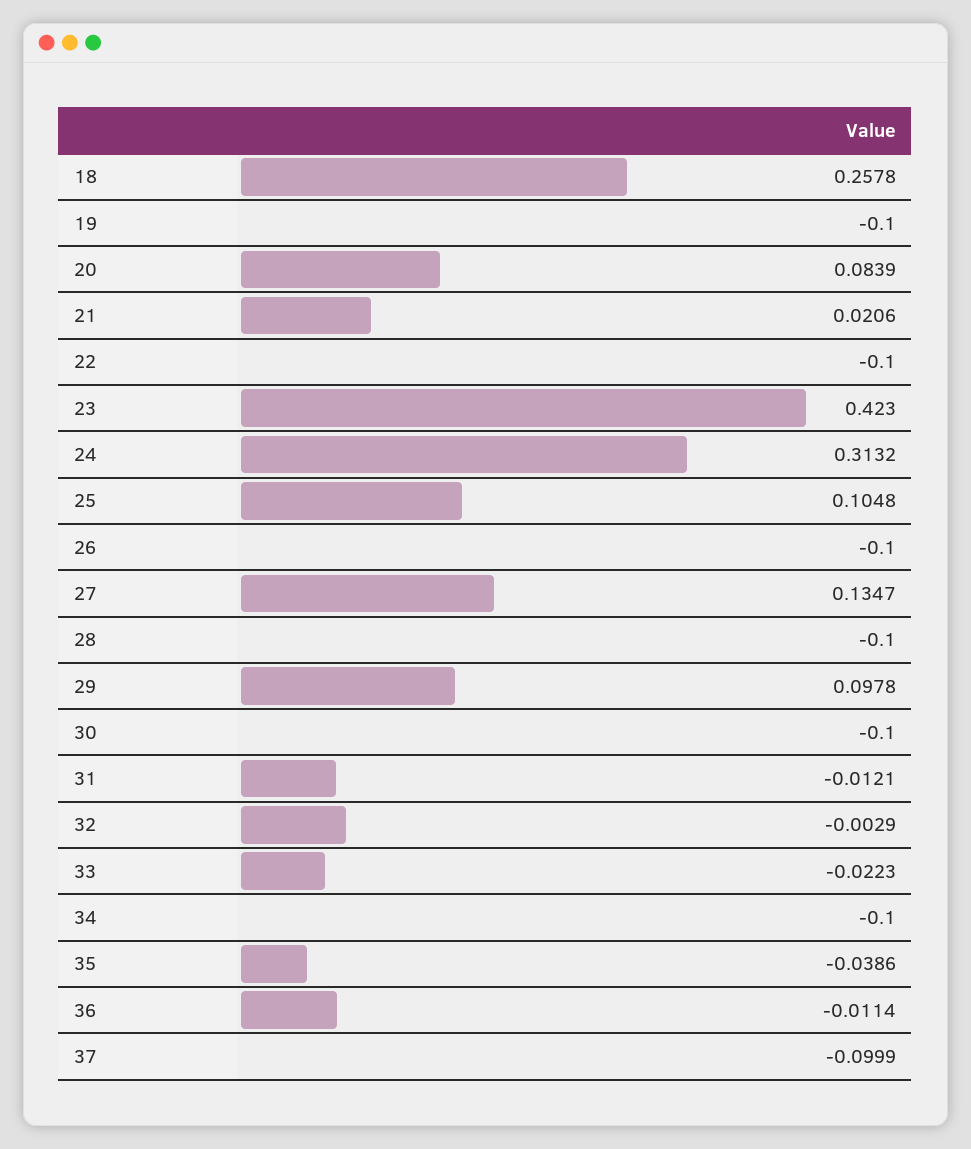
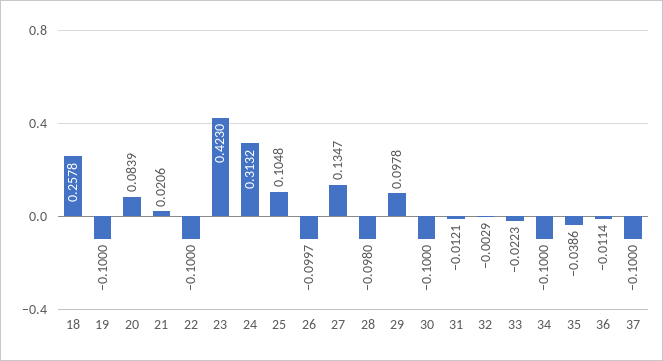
26: -0.1 -> -0.0997
28: -0.1 -> -0.098
37: -0.0999 -> -0.1

